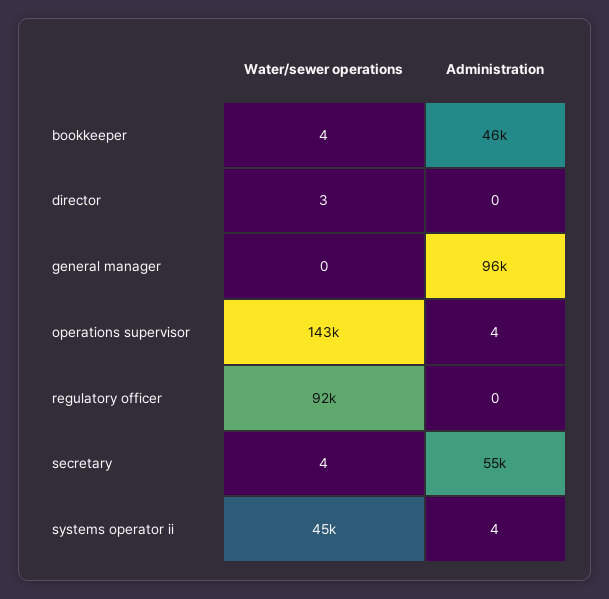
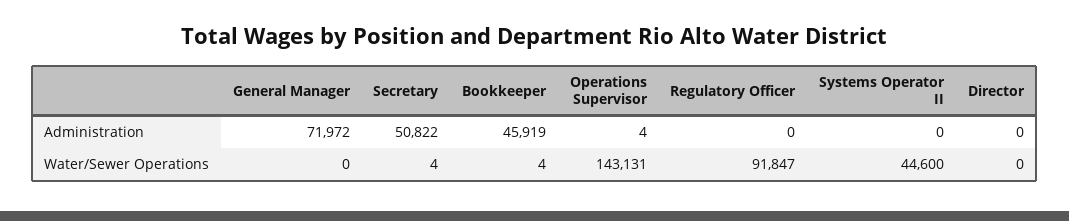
Water/sewer operations, director: 3 -> 0
Administration, general manager: 96000 -> 71972
Administration, secretary: 55000 -> 50822
Administration, systems operator ii: 4 -> 0

